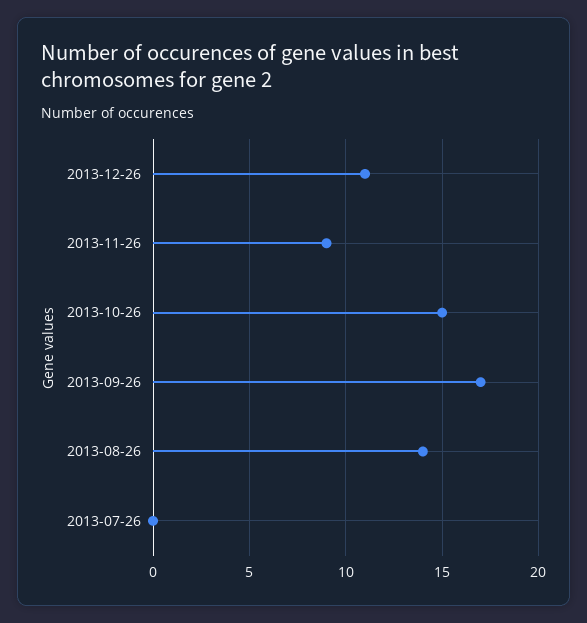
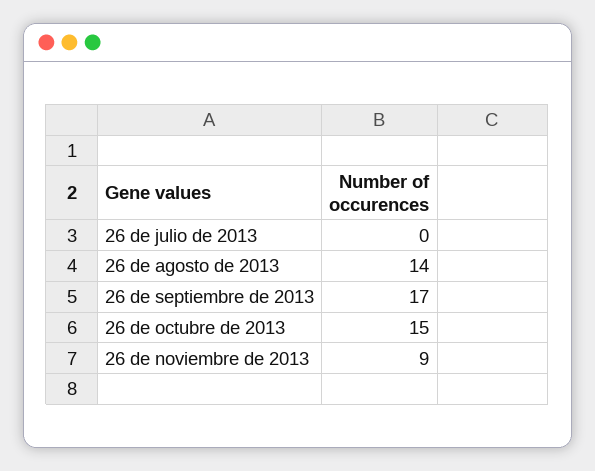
2013-12-26: 11 -> none

